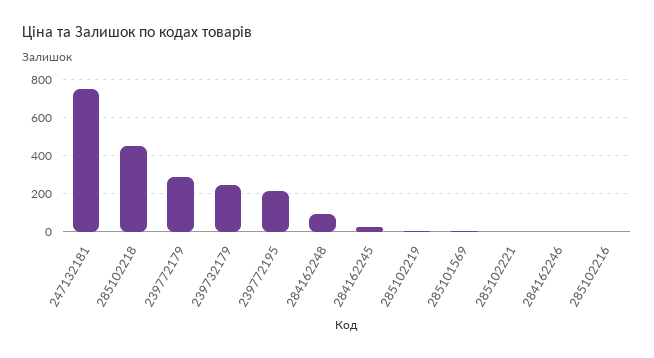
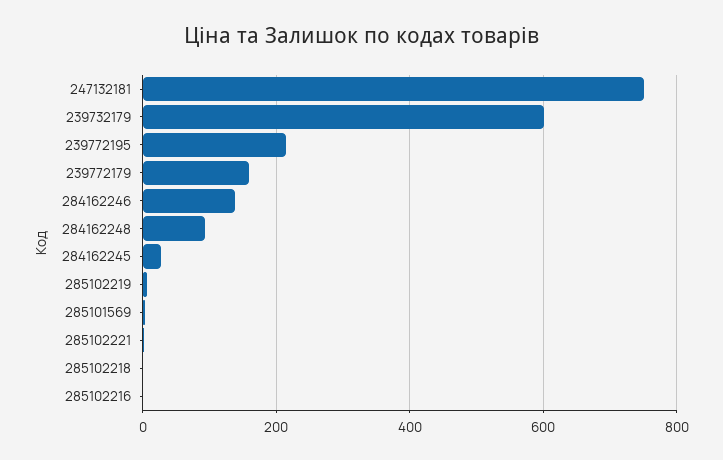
285102218: 450 -> 0
239772179: 300 -> 160
239732179: 250 -> 600
284162246: 0 -> 140

